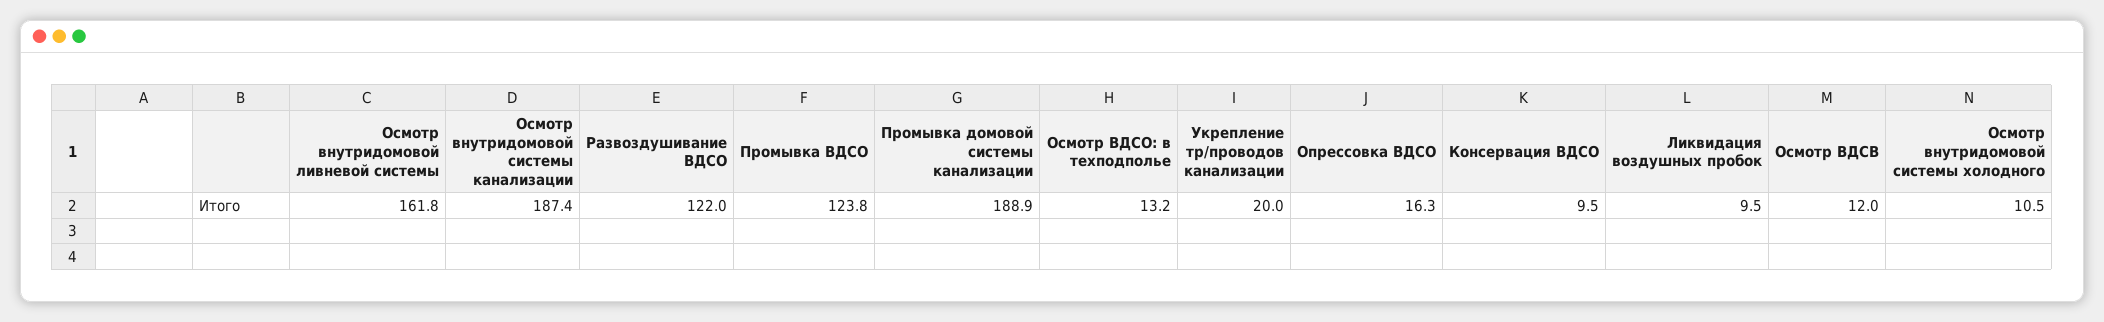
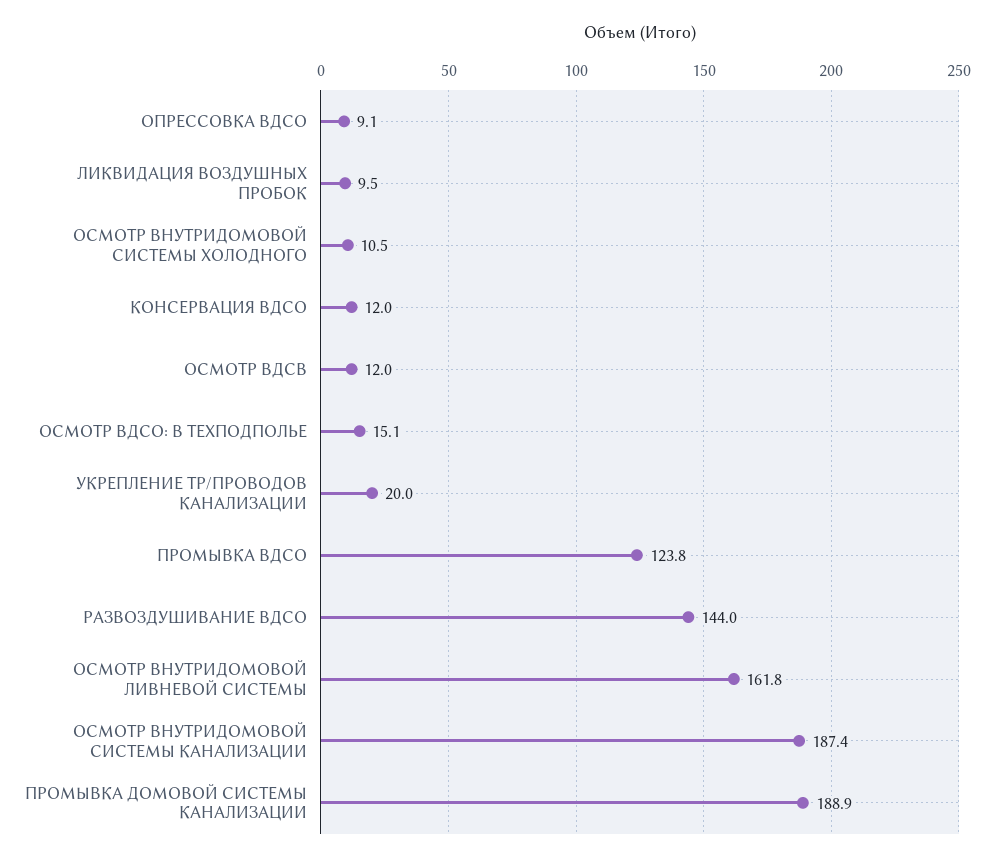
Развоздушивание ВДСО: 122 -> 144
Осмотр ВДСО: в техподполье: 13.2 -> 15.1
Опрессовка ВДСО: 16.3 -> 9.1
Консервация ВДСО: 9.5 -> 12

